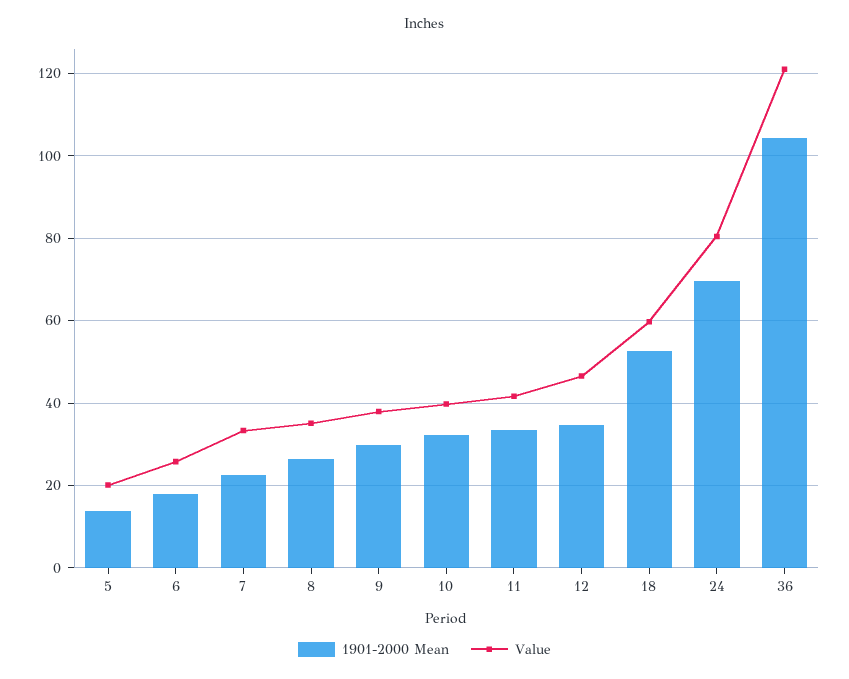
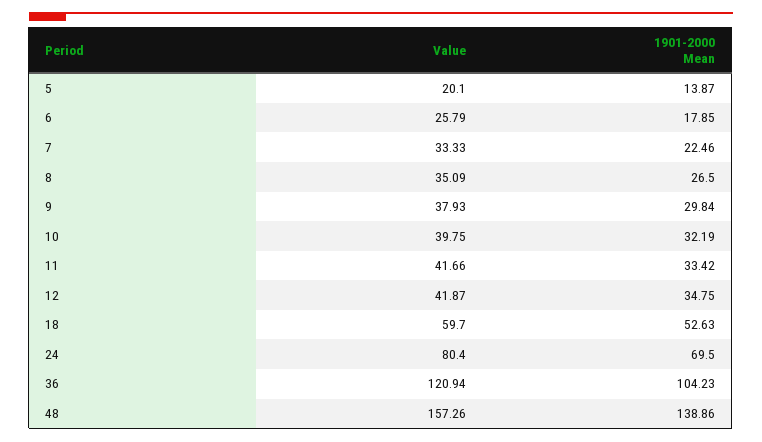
Value, 12: 46 -> 41.87
Value, 48: none -> 157.26
1901-2000 Mean, 48: none -> 138.86

